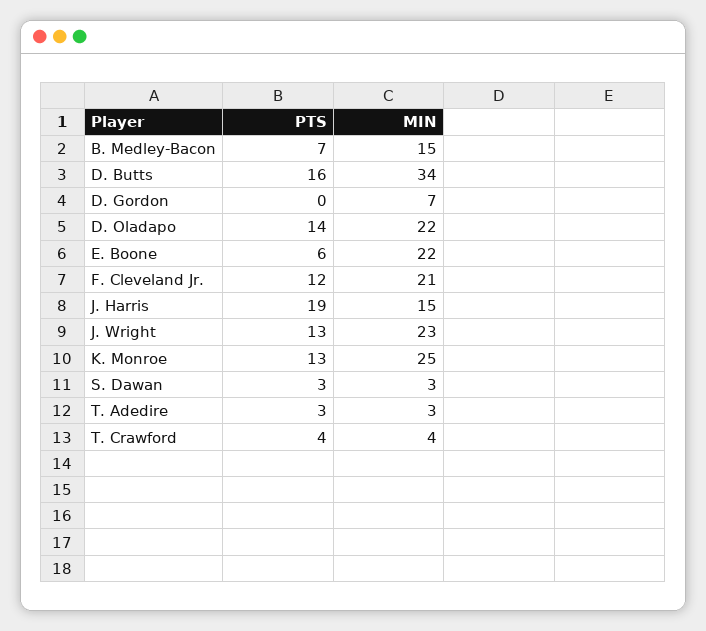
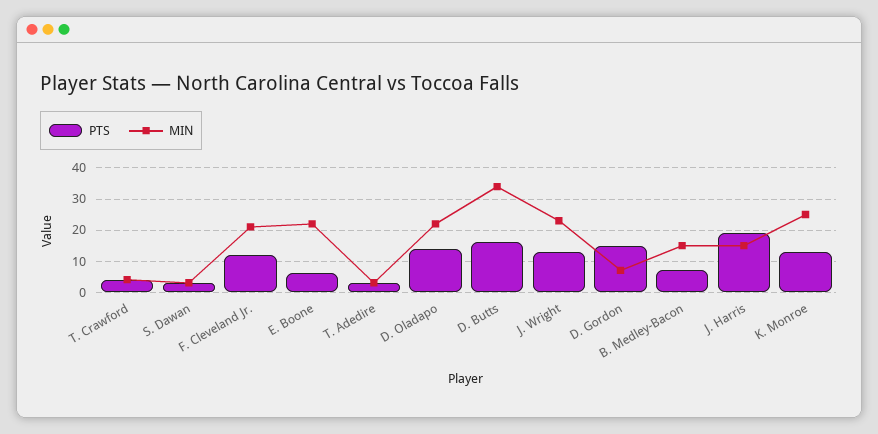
PTS, D. Gordon: 0 -> 15

